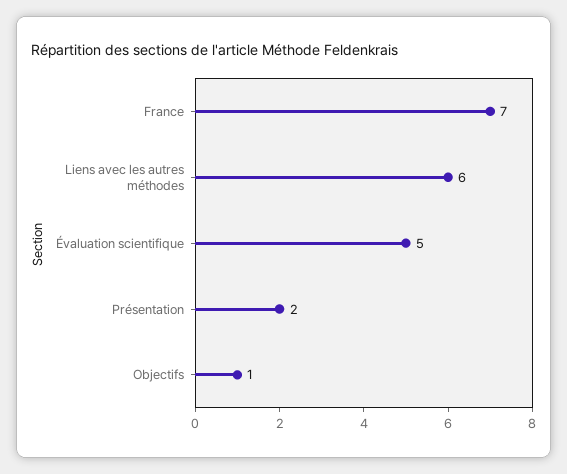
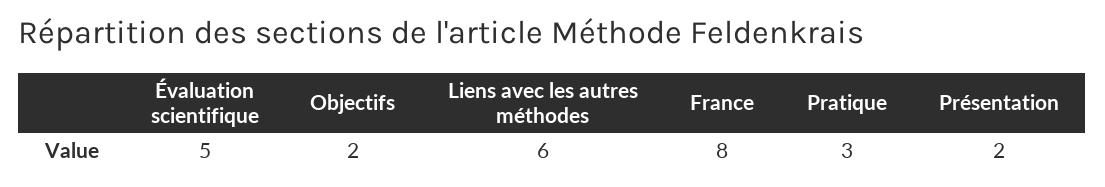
France: 7 -> 8
Objectifs: 1 -> 2
Pratique: none -> 3

